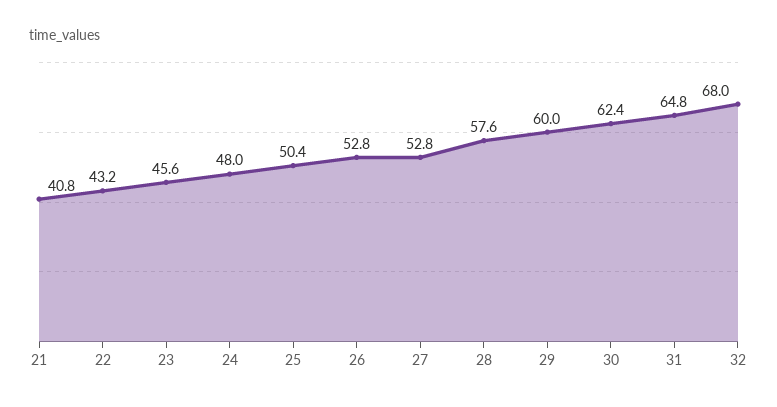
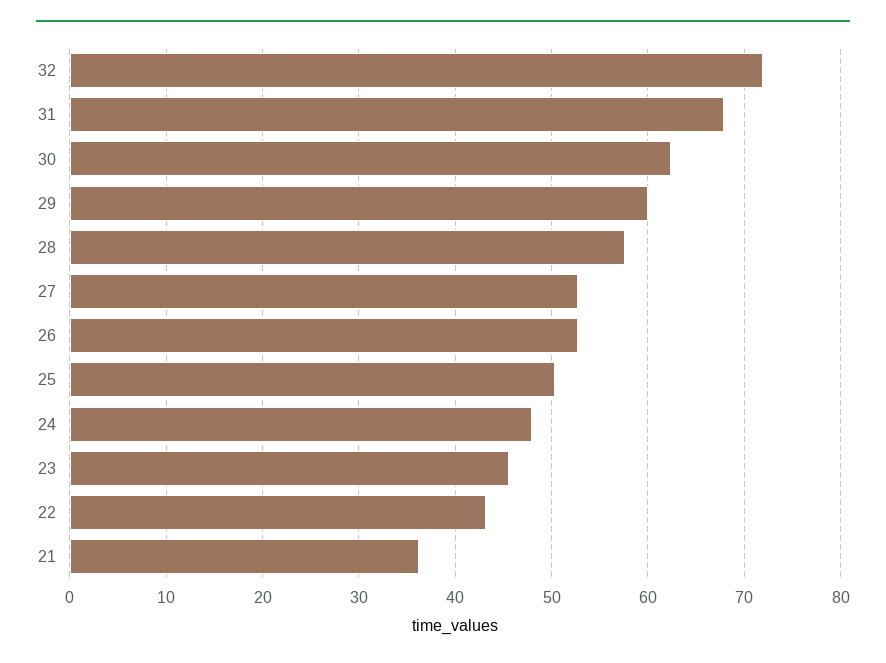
21: 40.8 -> 36
31: 64.8 -> 68
32: 68 -> 72

